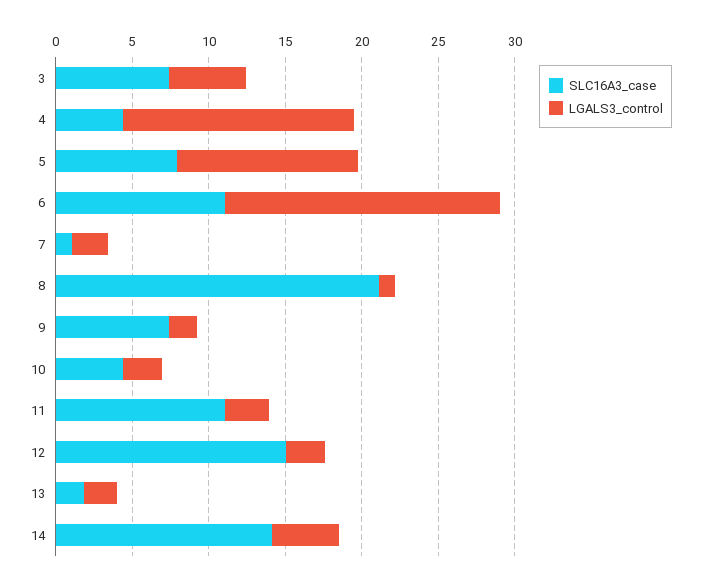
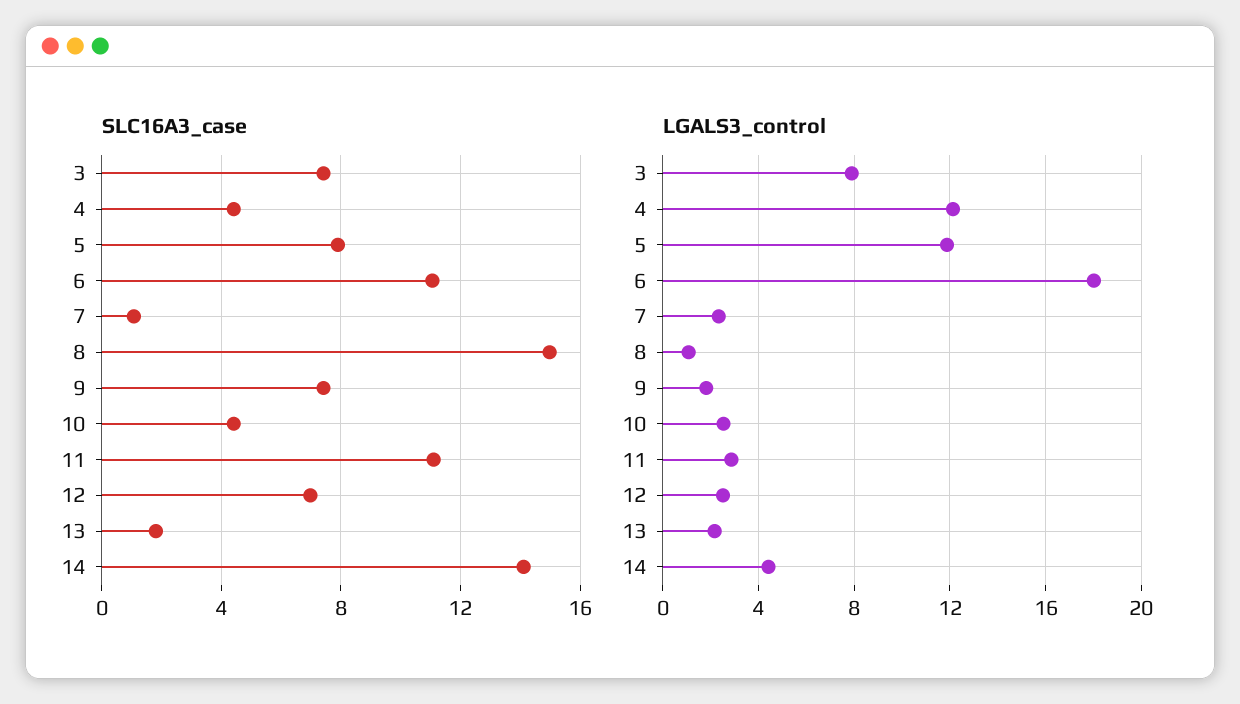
LGALS3_control, 3: 5 -> 8
LGALS3_control, 4: 15 -> 12
SLC16A3_case, 8: 21 -> 15
SLC16A3_case, 12: 15 -> 7

